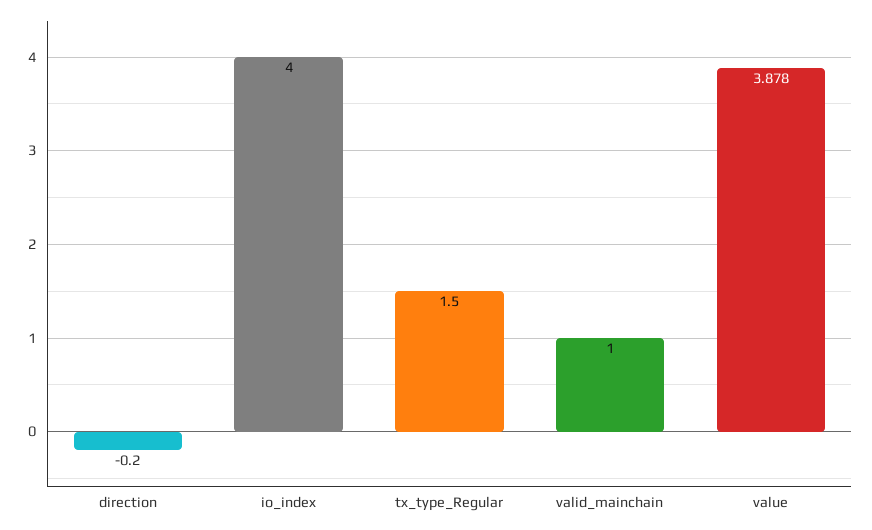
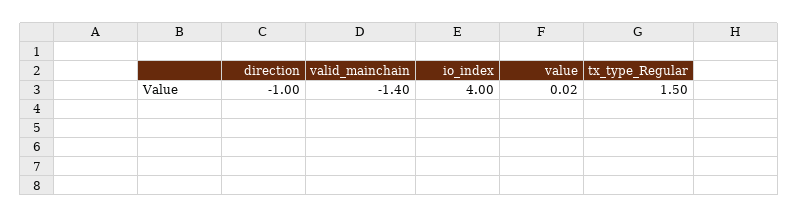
direction: -0.2 -> -1
valid_mainchain: 1 -> -1.4
value: 3.878 -> 0.02

